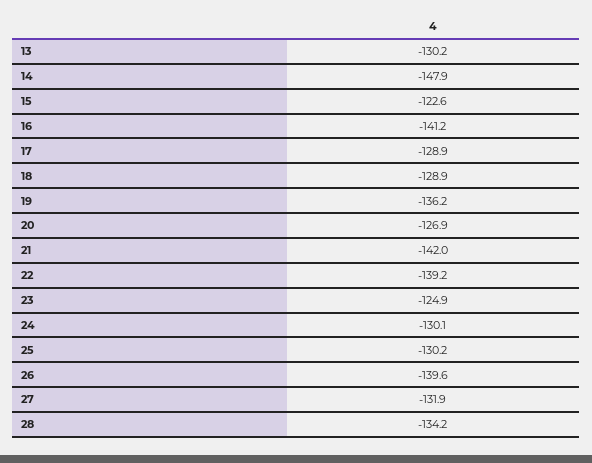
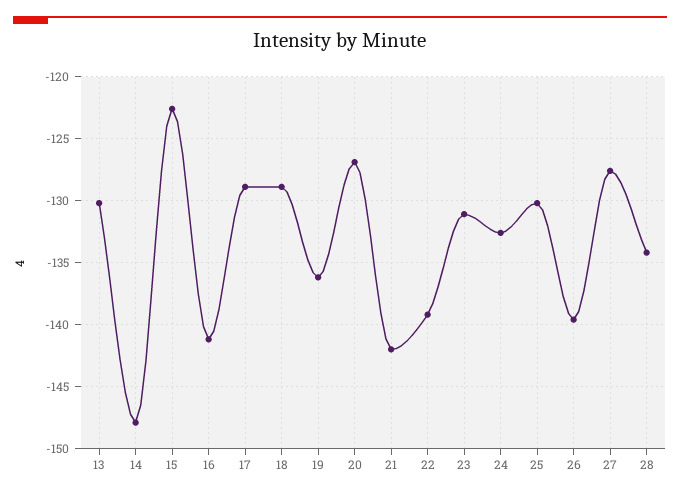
23: -124.9 -> -131
24: -130.1 -> -132.5
27: -131.9 -> -127.5

